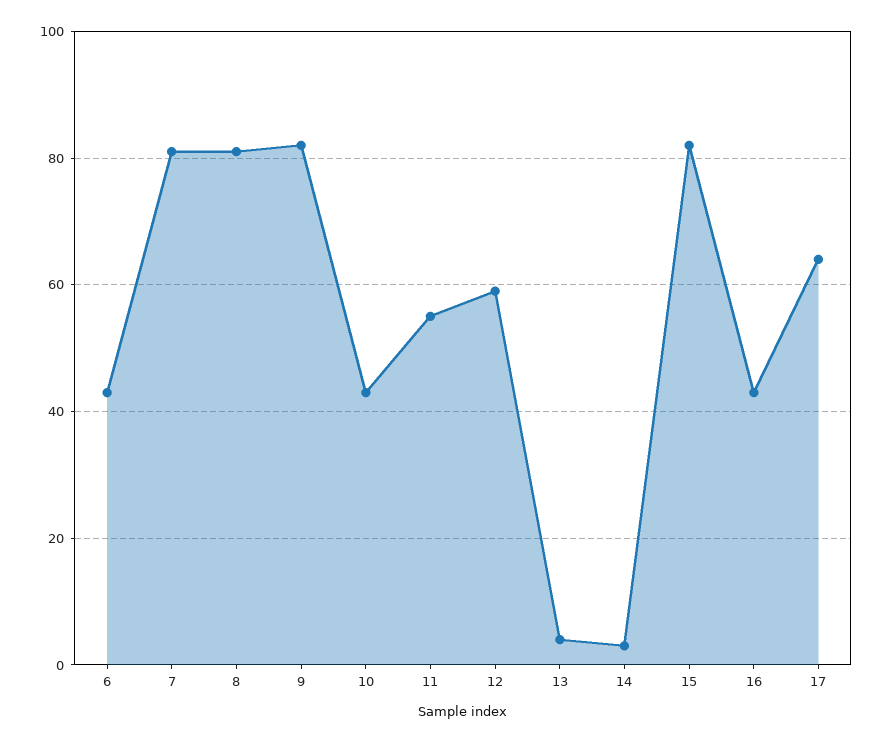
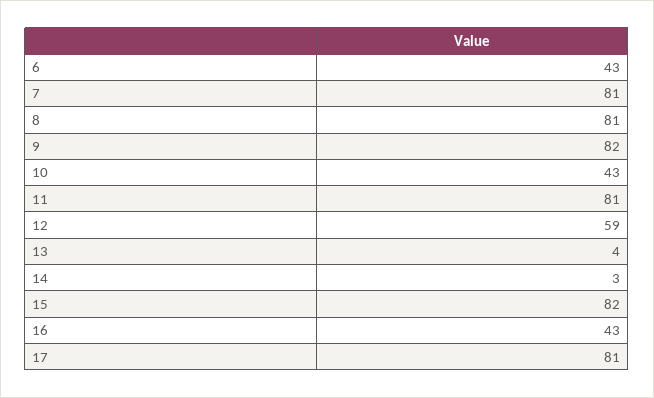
11: 55 -> 81
17: 65 -> 81

